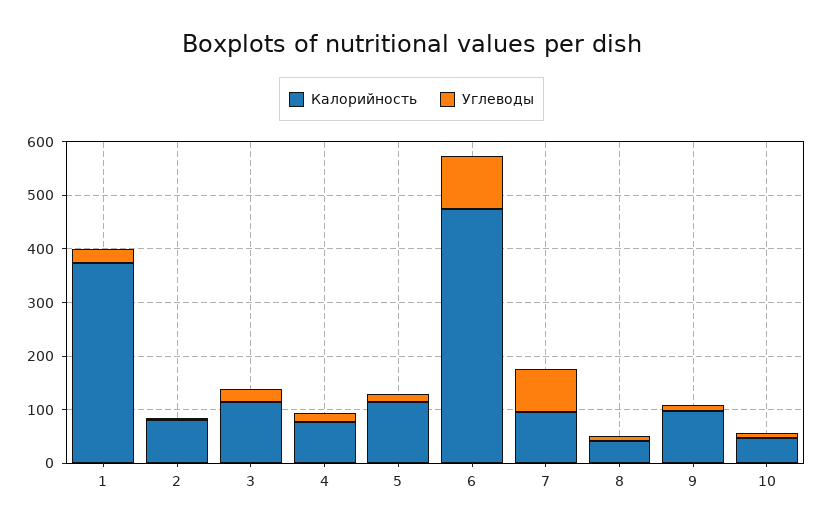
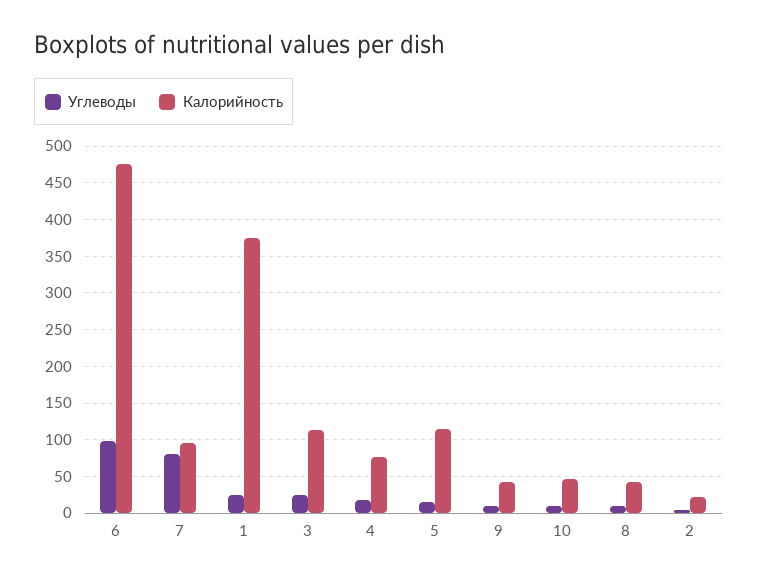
Калорийность, 2: 80 -> 20
Калорийность, 9: 100 -> 40

